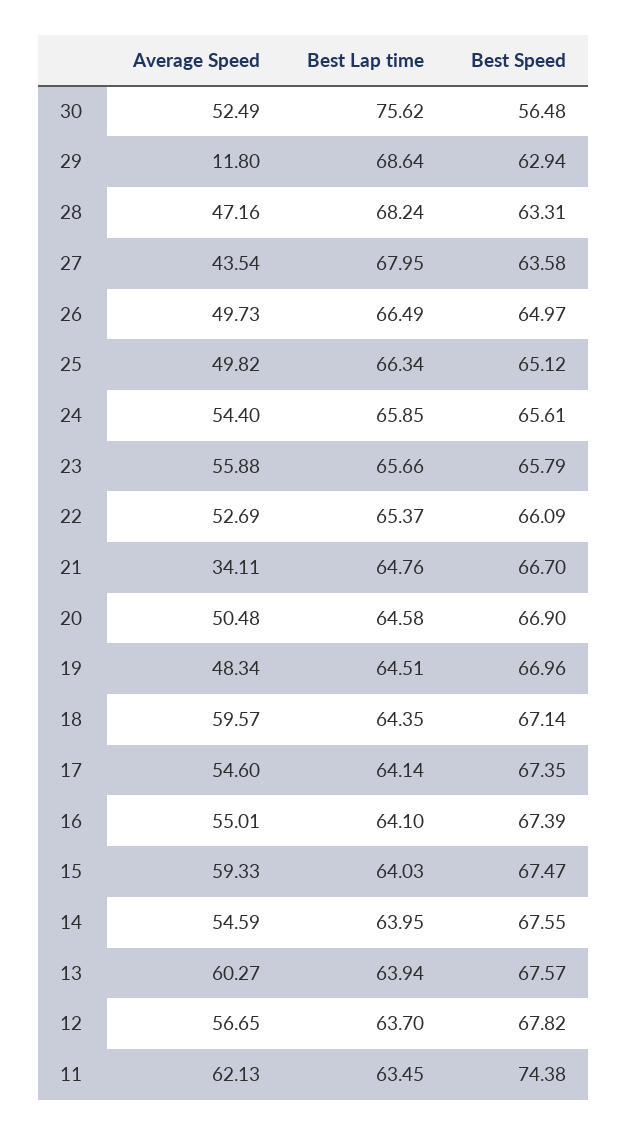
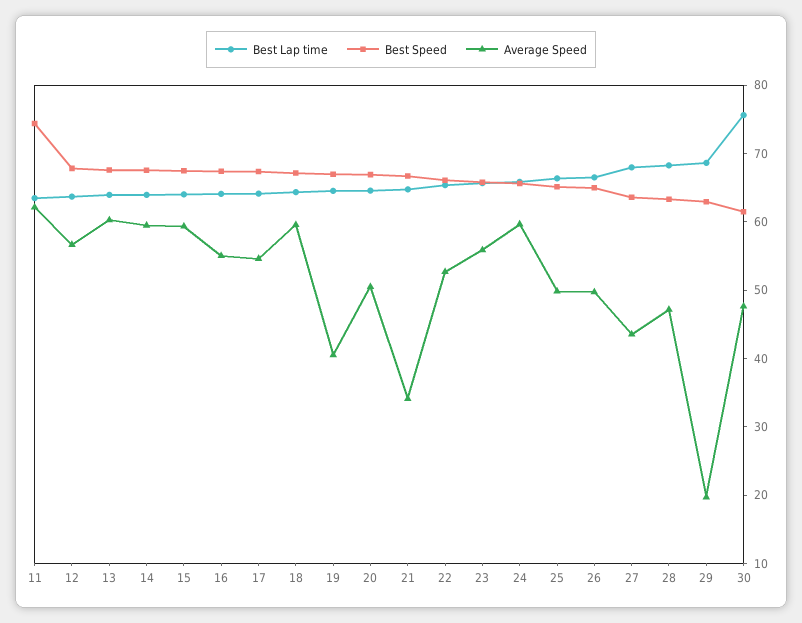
Average Speed, 30: 52.49 -> 48
Best Speed, 30: 56.48 -> 62
Average Speed, 29: 11.8 -> 20
Average Speed, 24: 54.4 -> 60
Average Speed, 19: 48.34 -> 40
Average Speed, 14: 54.59 -> 60

